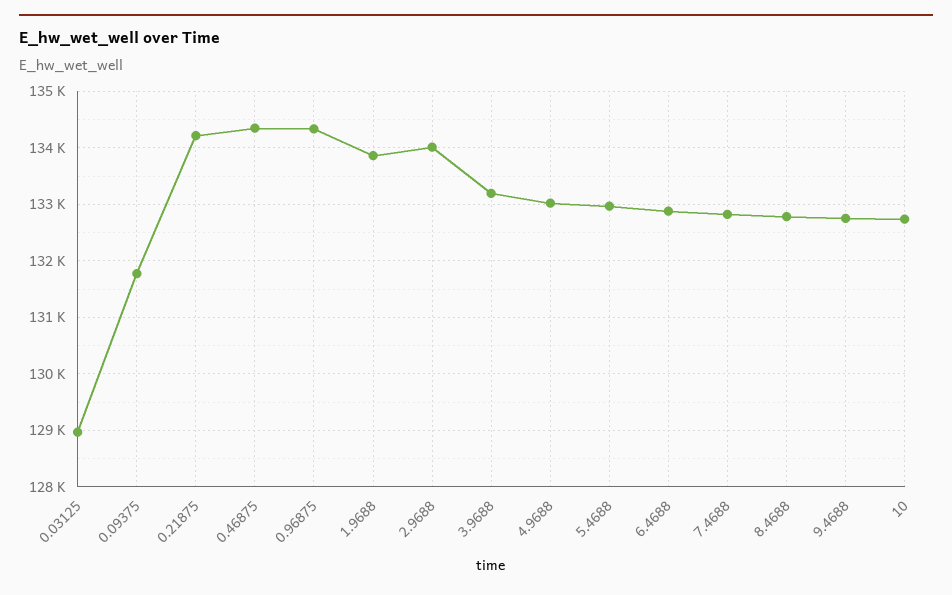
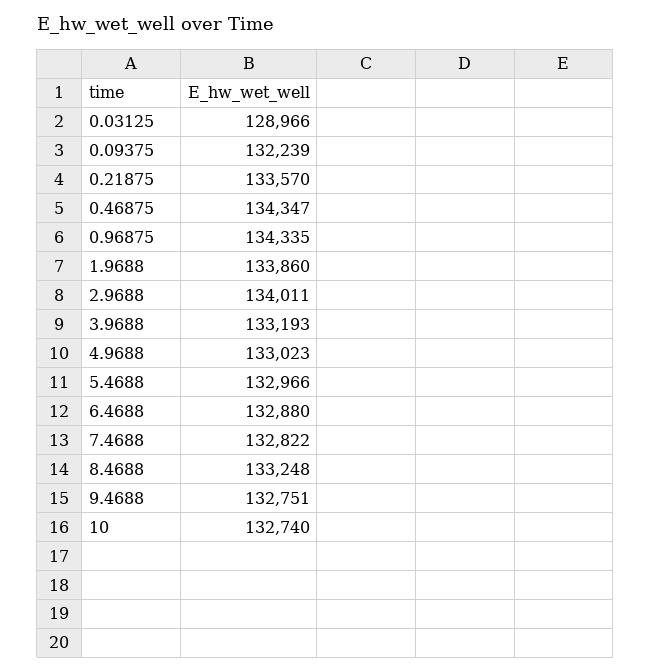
0.09375: 131800 -> 132239
0.21875: 134200 -> 133570
8.4688: 132800 -> 133248

